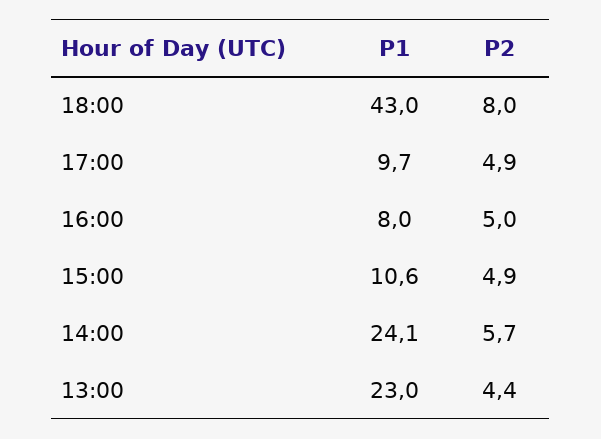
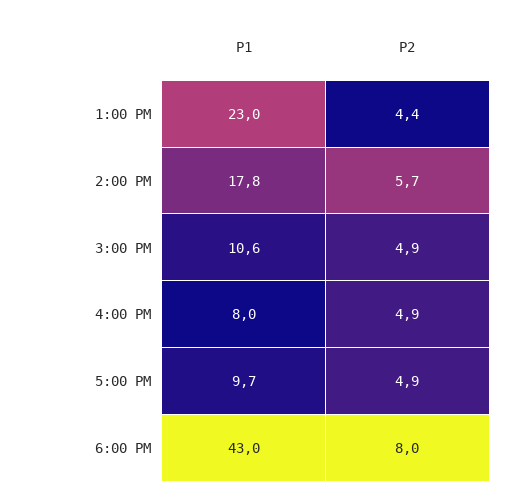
P2, 16:00: 5 -> 4.9
P1, 14:00: 24.1 -> 17.8

